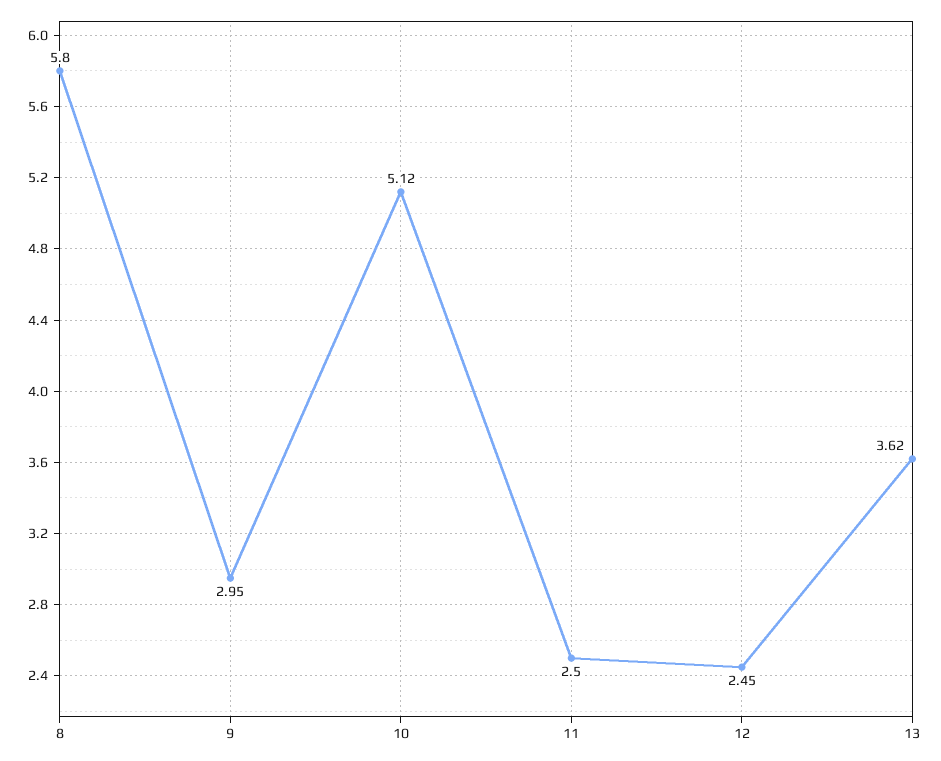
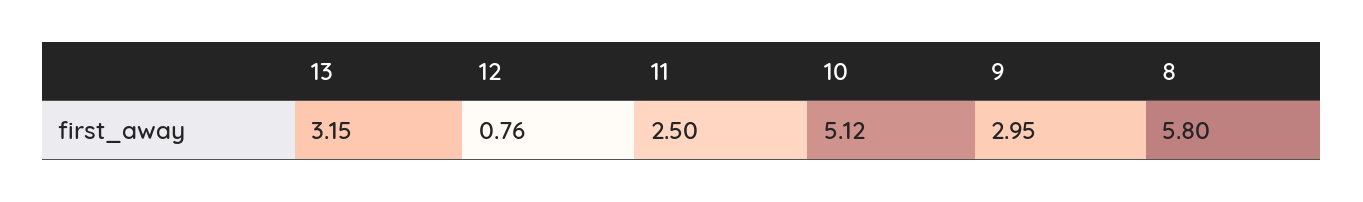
12: 2.45 -> 0.76
13: 3.62 -> 3.15

